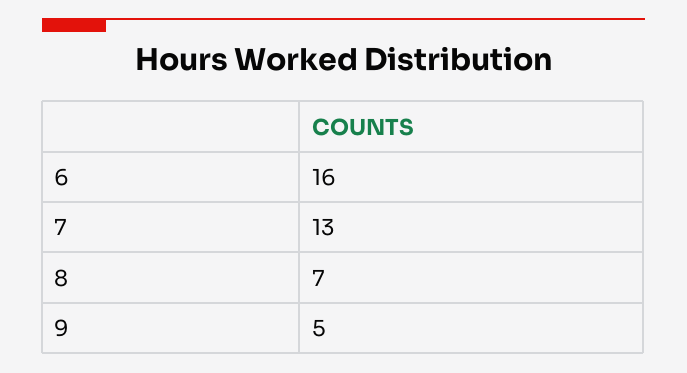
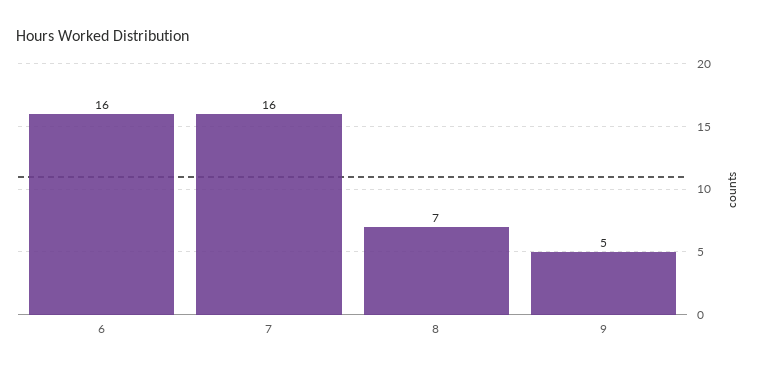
7: 13 -> 16

